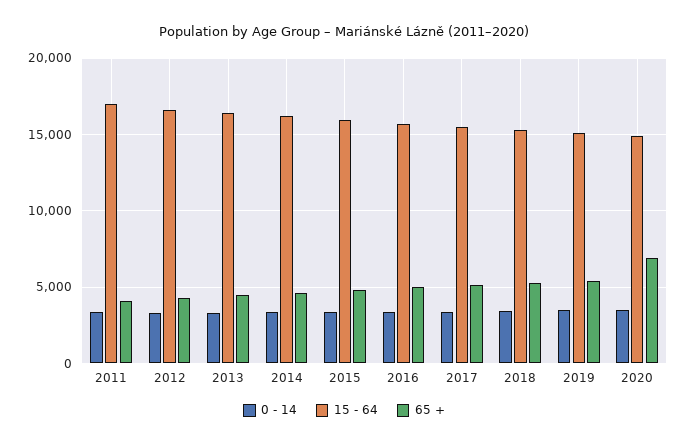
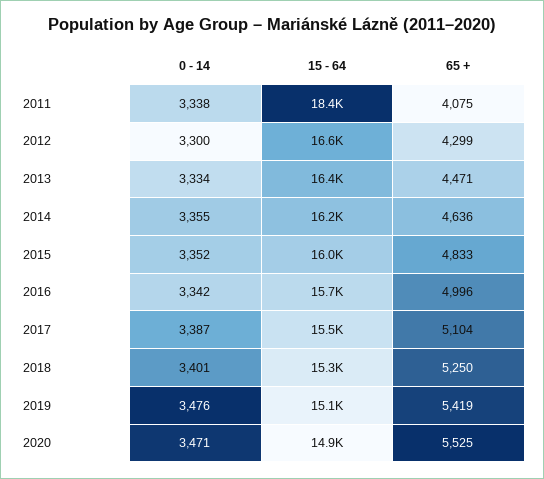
15 - 64, 2011: 17000 -> 18400
65 +, 2020: 7000 -> 5525

